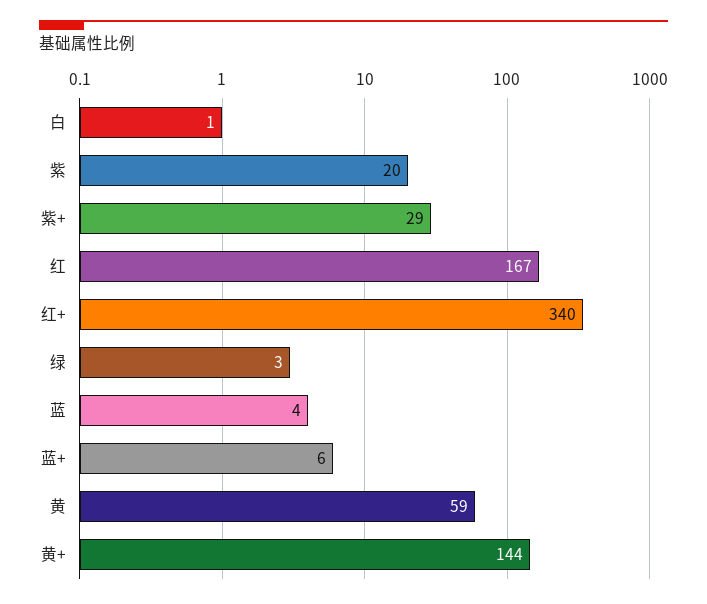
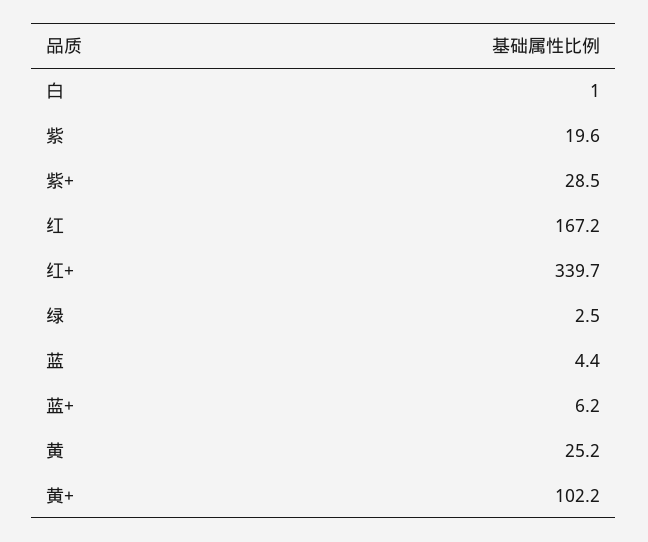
黄: 59 -> 25.2
黄+: 144 -> 102.2

